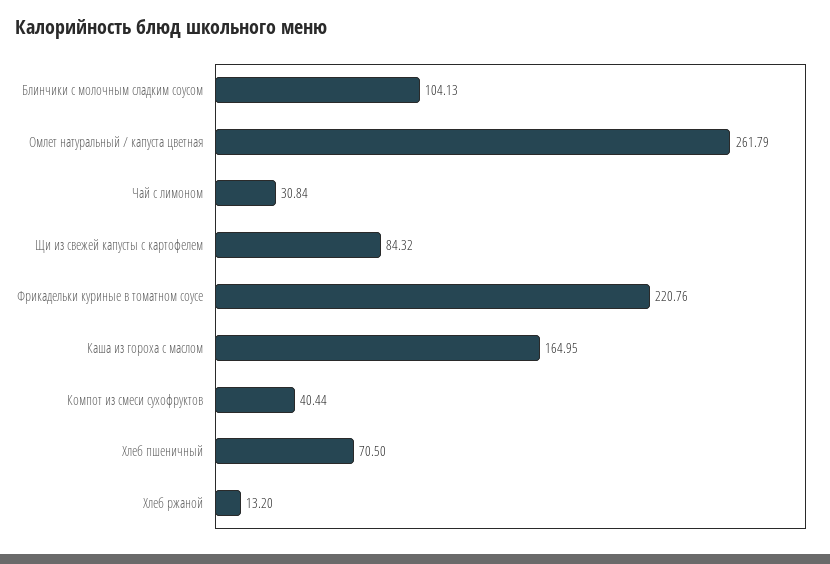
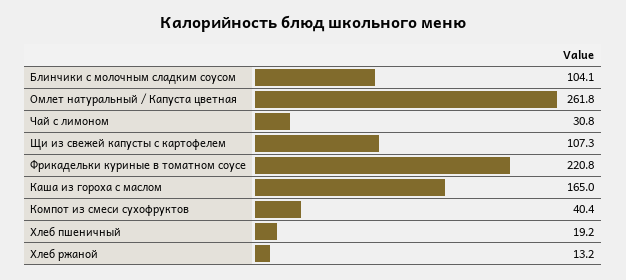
Щи из свежей капусты с картофелем: 84.32 -> 107.3
Хлеб пшеничный: 70.5 -> 19.2

